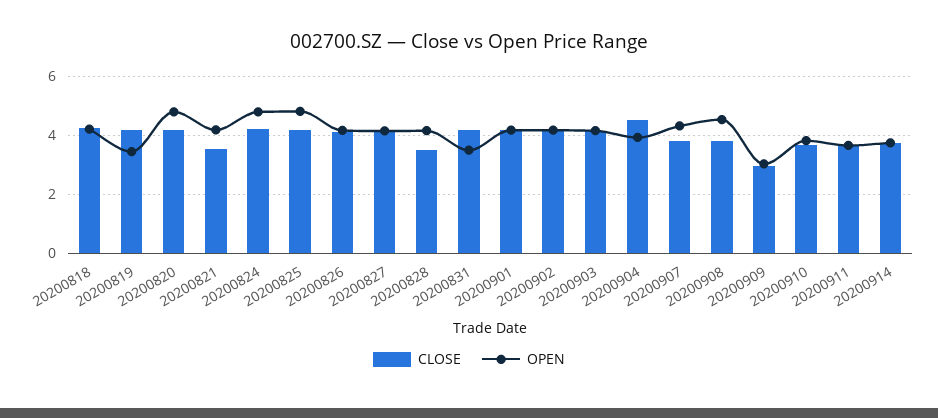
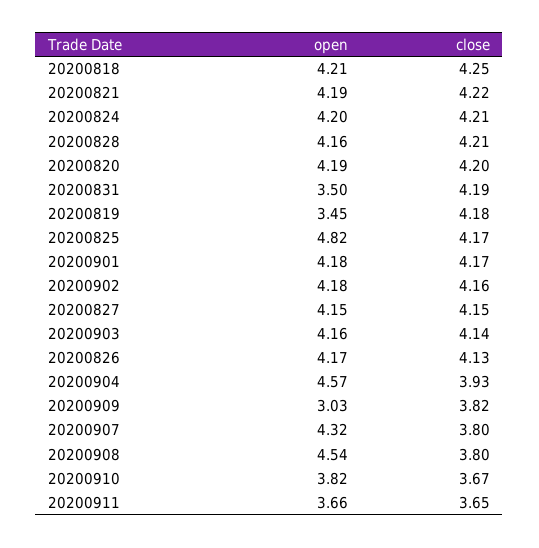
OPEN, 20200820: 4.75 -> 4.19
CLOSE, 20200821: 3.5 -> 4.22
OPEN, 20200824: 4.75 -> 4.2
CLOSE, 20200828: 3.5 -> 4.21
CLOSE, 20200904: 4.5 -> 3.93
OPEN, 20200904: 4 -> 4.57
CLOSE, 20200909: 3 -> 3.82
CLOSE, 20200914: 3.75 -> none
OPEN, 20200914: 3.75 -> none

